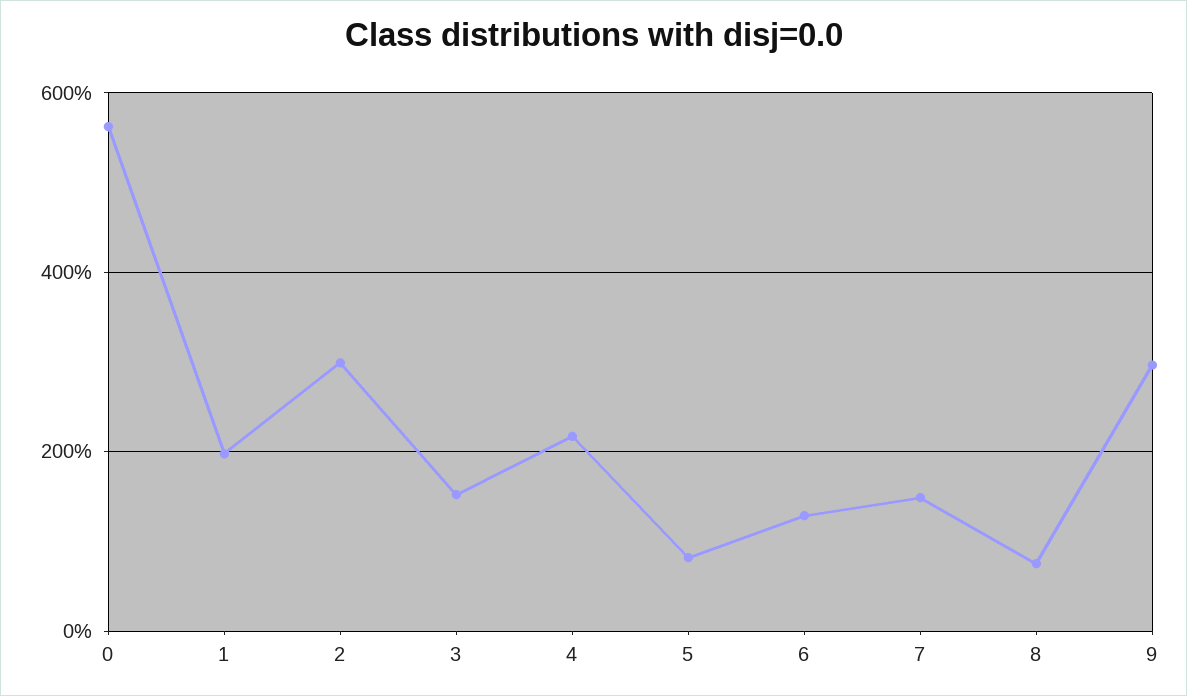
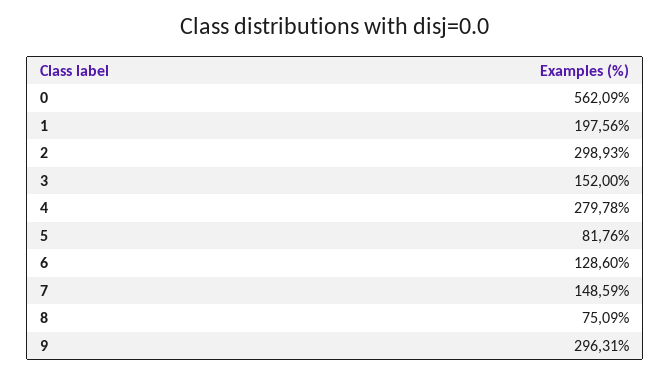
4: 220 -> 279.78

